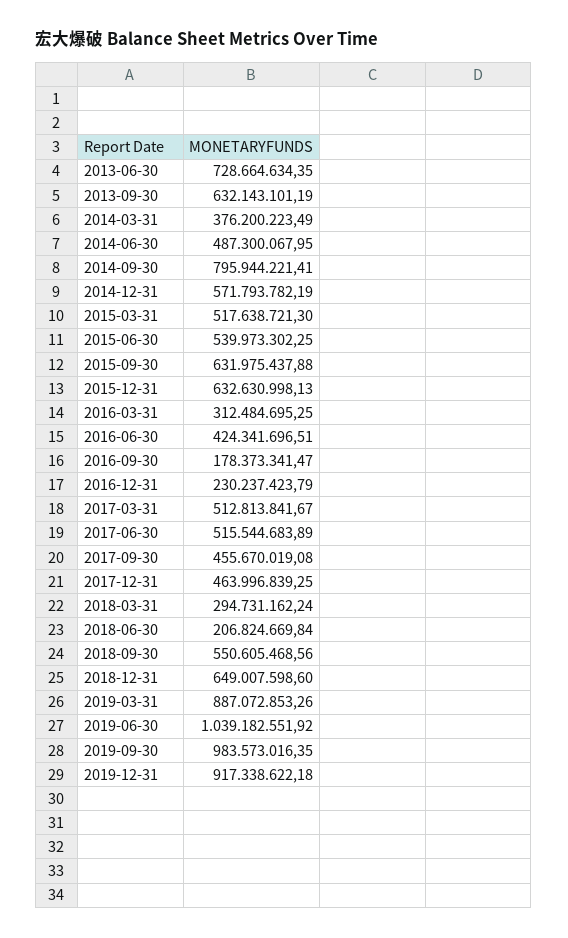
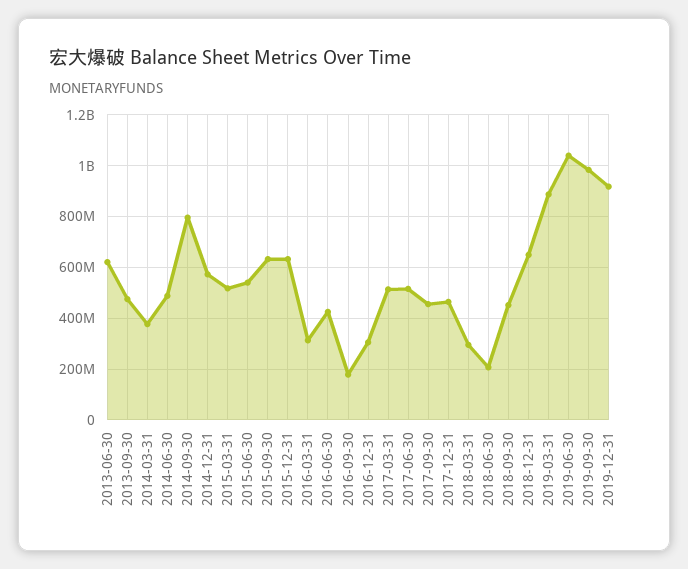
2013-06-30: 728664634.35 -> 625000000
2013-09-30: 632143101.19 -> 475000000
2016-12-31: 230237423.79 -> 300000000
2018-09-30: 550605468.56 -> 450000000

